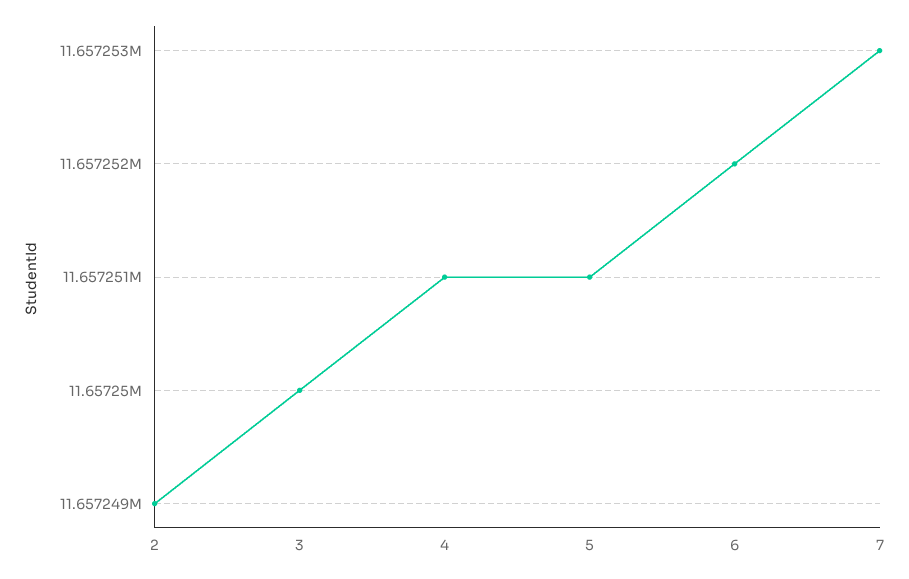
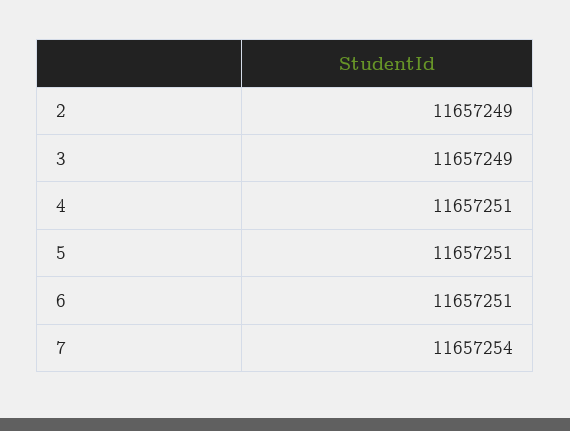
3: 11657250 -> 11657249
6: 11657252 -> 11657251
7: 11657253 -> 11657254

